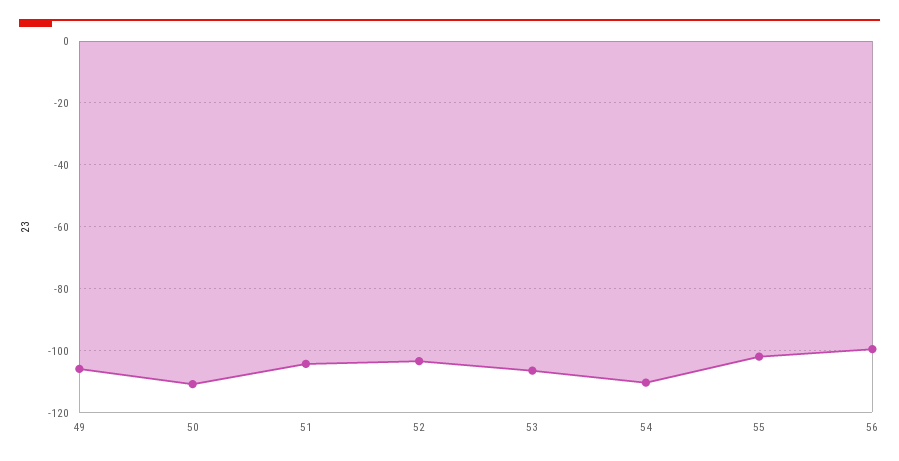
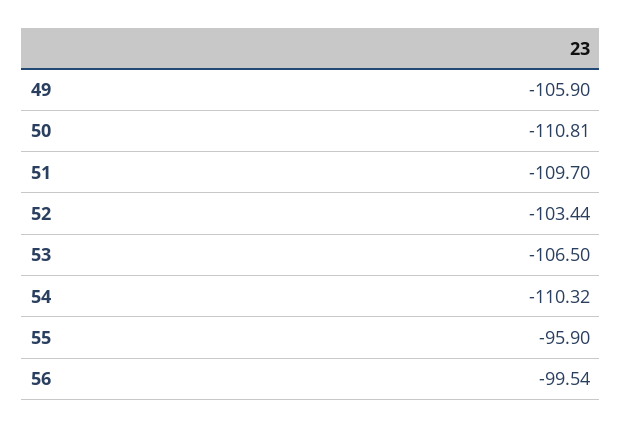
51: -104 -> -109.7
55: -102 -> -95.9

